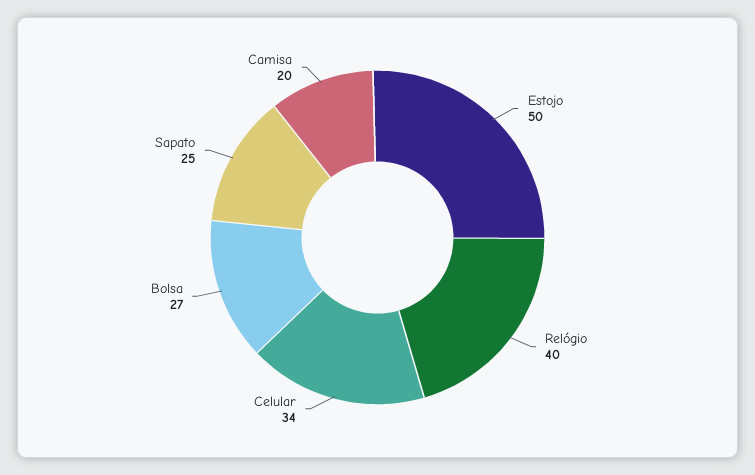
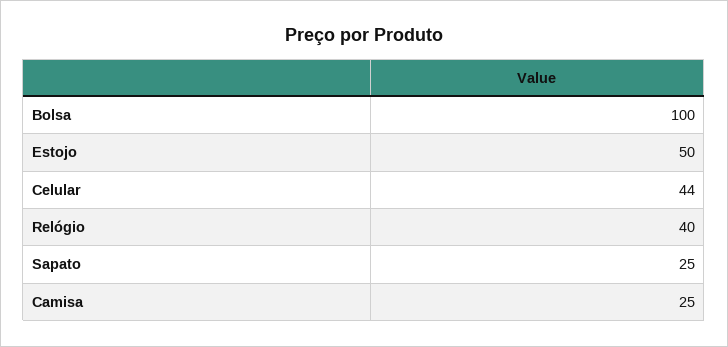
Celular: 34 -> 44
Bolsa: 27 -> 100
Camisa: 20 -> 25

